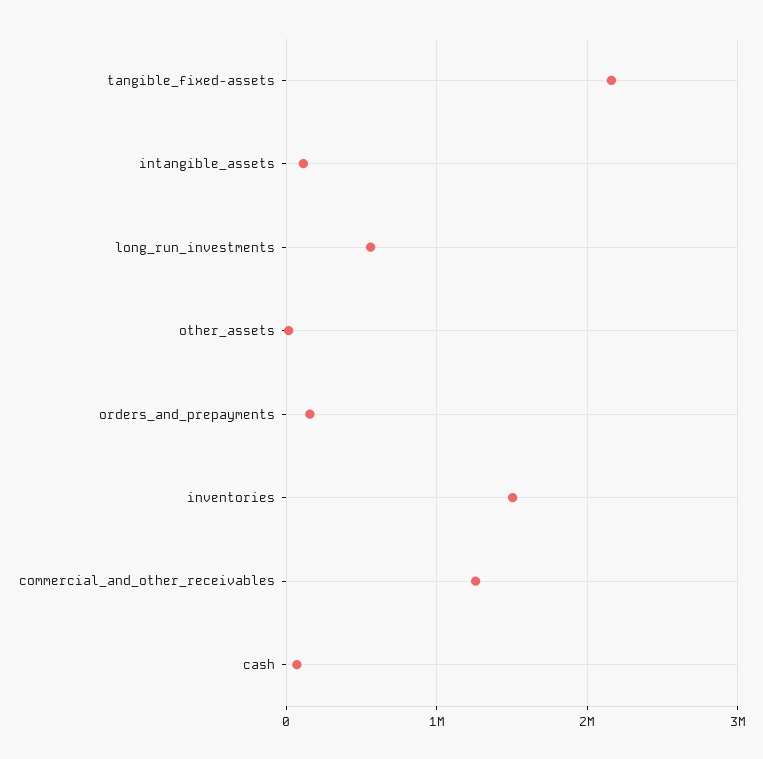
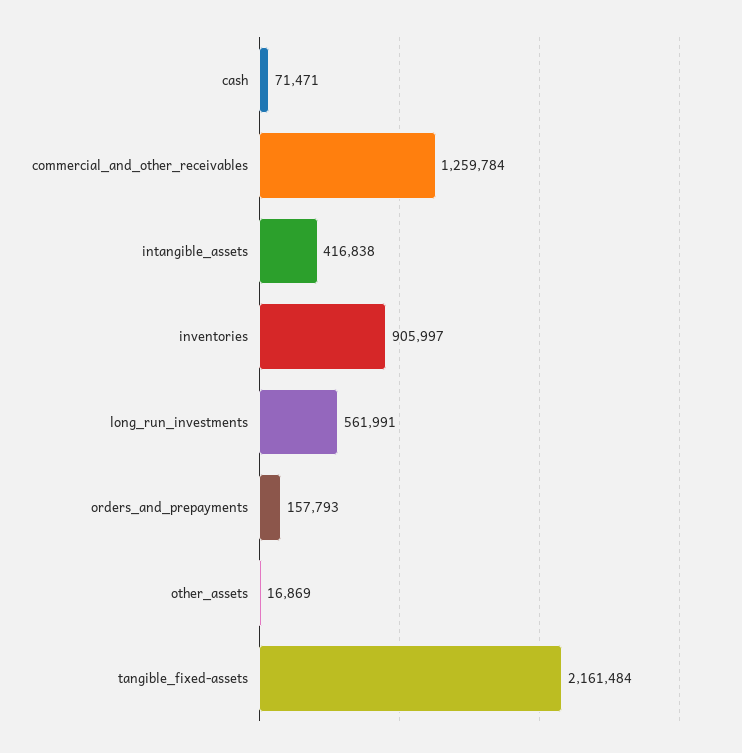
intangible_assets: 100000 -> 416838
inventories: 1500000 -> 905997

